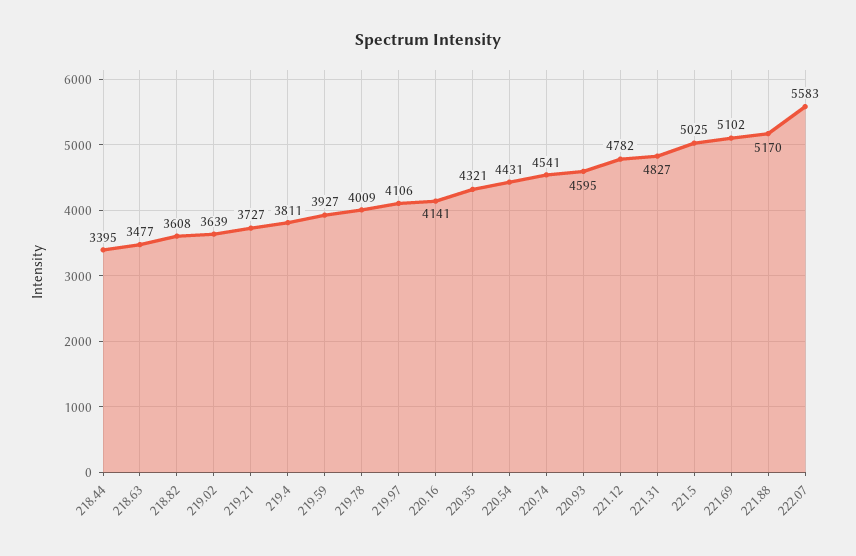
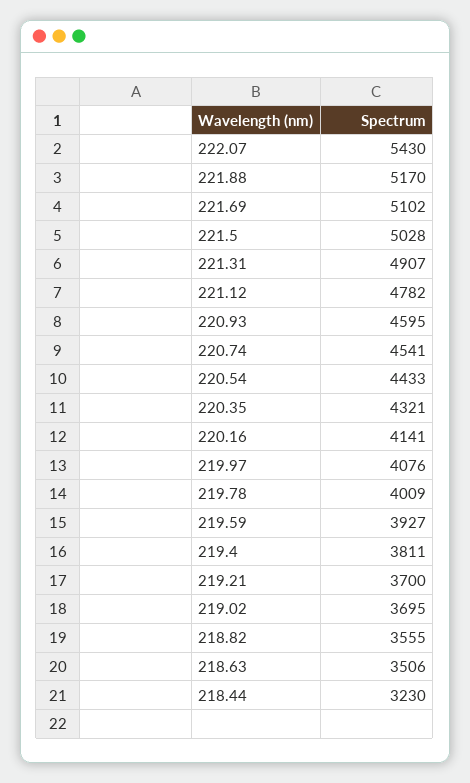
218.44: 3395 -> 3230
218.63: 3477 -> 3506
218.82: 3608 -> 3555
219.02: 3639 -> 3695
219.21: 3727 -> 3700
219.97: 4106 -> 4076
220.54: 4431 -> 4433
221.31: 4827 -> 4907
221.5: 5025 -> 5028
222.07: 5583 -> 5430

